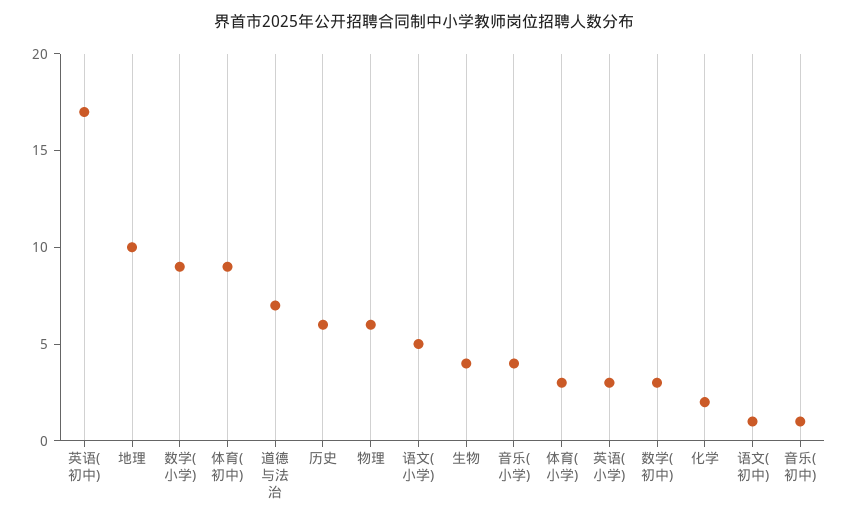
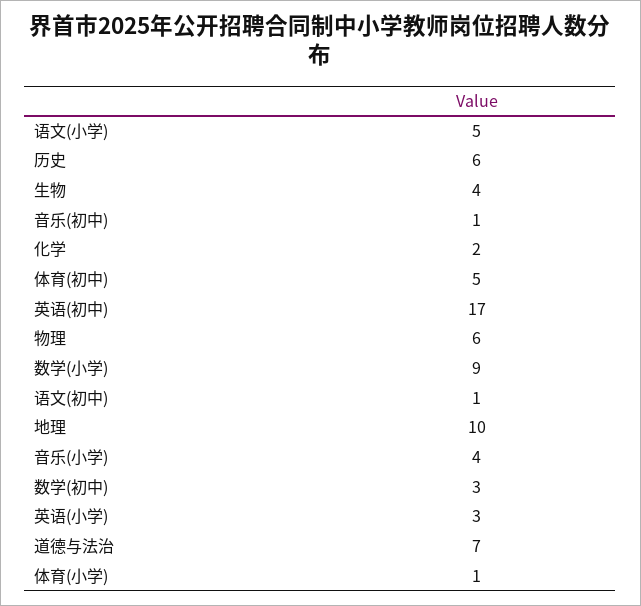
体育(初中): 9 -> 5
体育(小学): 3 -> 1

